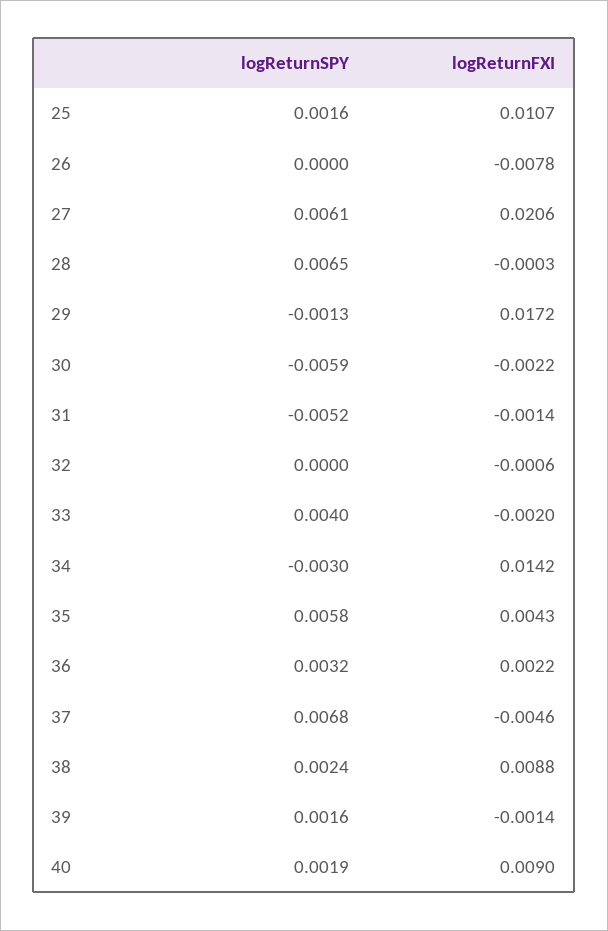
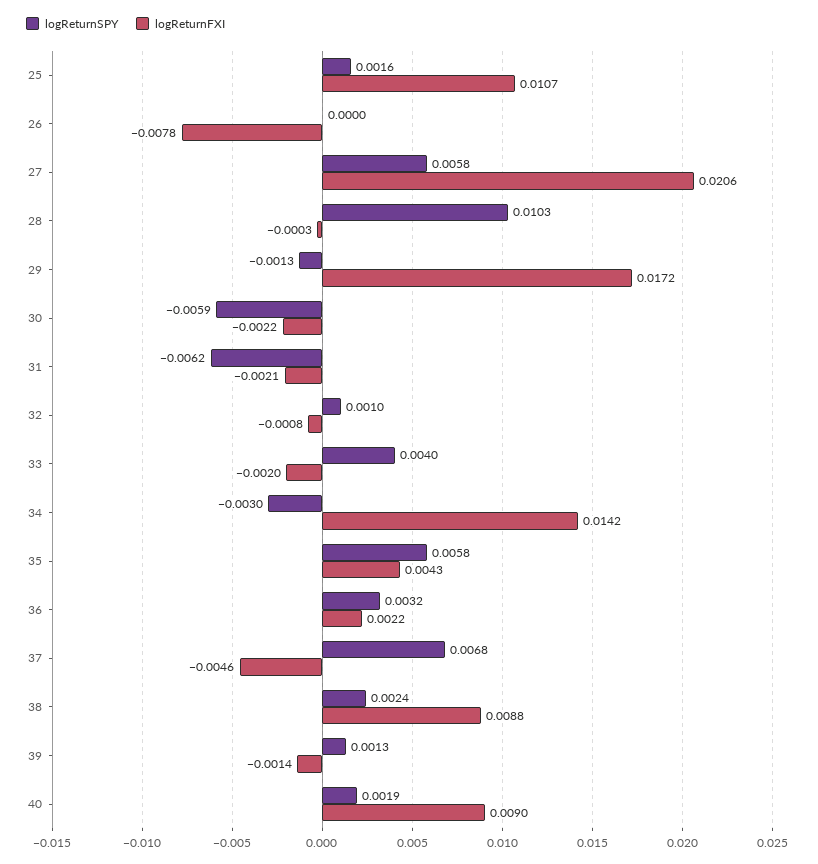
logReturnSPY, 27: 0.0061 -> 0.0058
logReturnSPY, 28: 0.0065 -> 0.0103
logReturnSPY, 31: -0.0052 -> -0.0062
logReturnFXI, 31: -0.0014 -> -0.0021
logReturnSPY, 32: 0 -> 0.001
logReturnFXI, 32: -0.0006 -> -0.0008
logReturnSPY, 39: 0.0016 -> 0.0013

